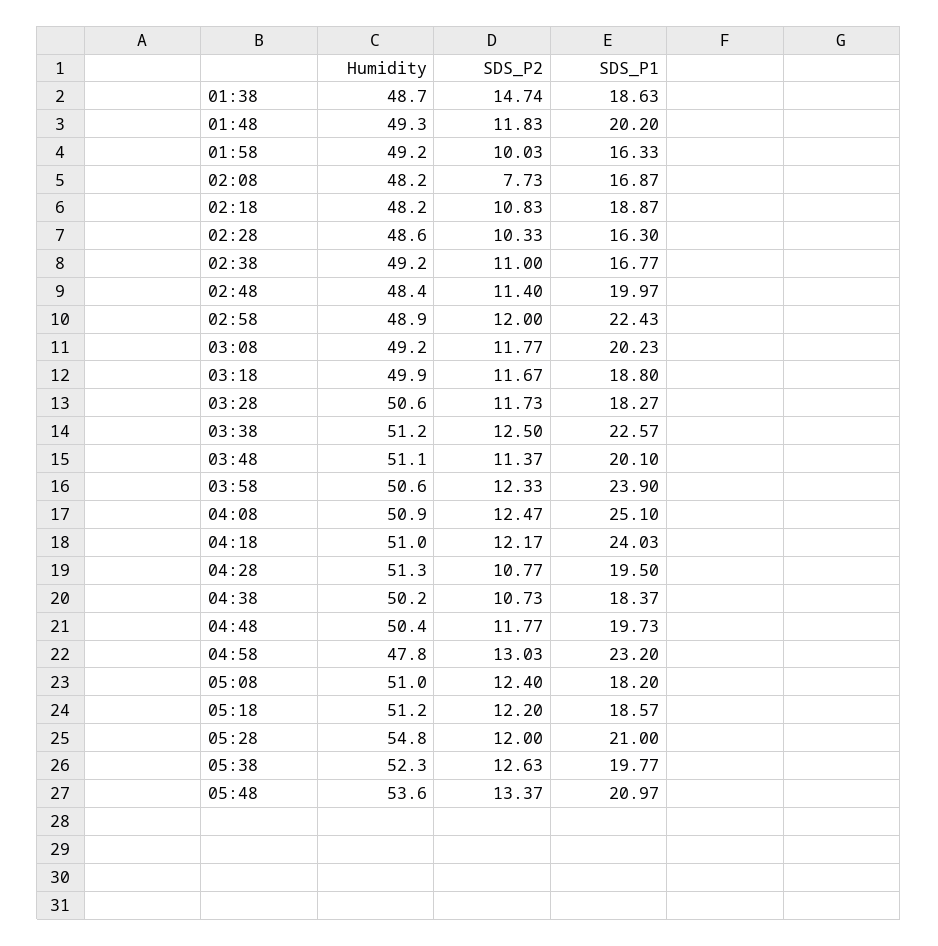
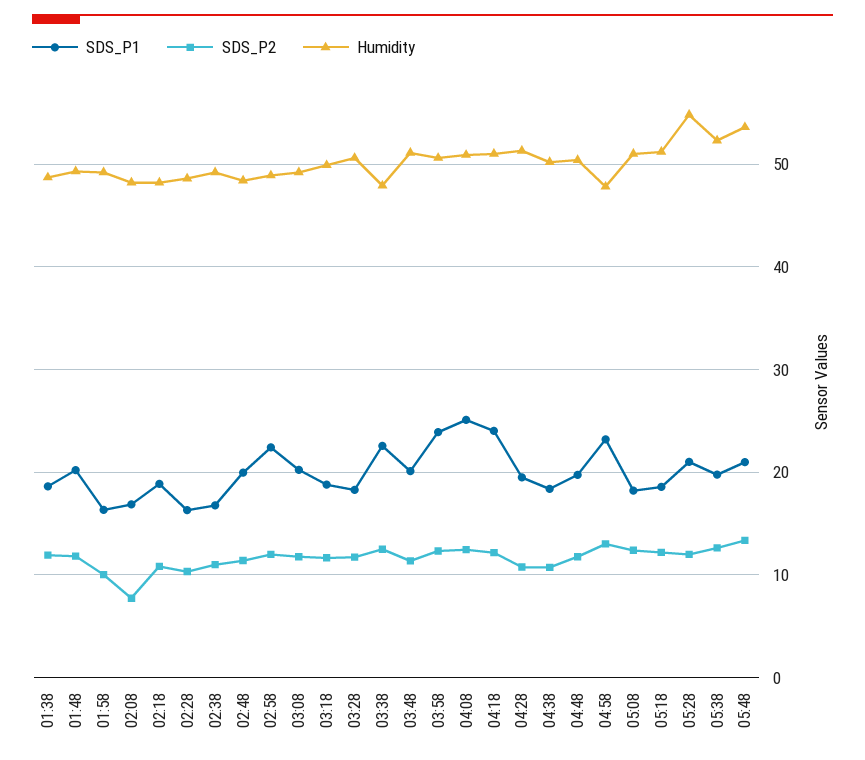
SDS_P2, 01:38: 14.74 -> 12
Humidity, 03:38: 51.2 -> 48

